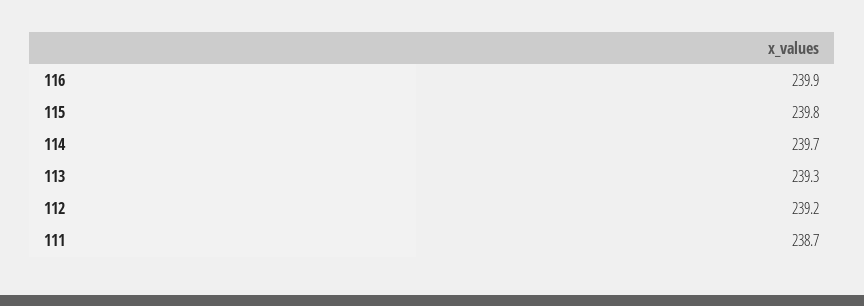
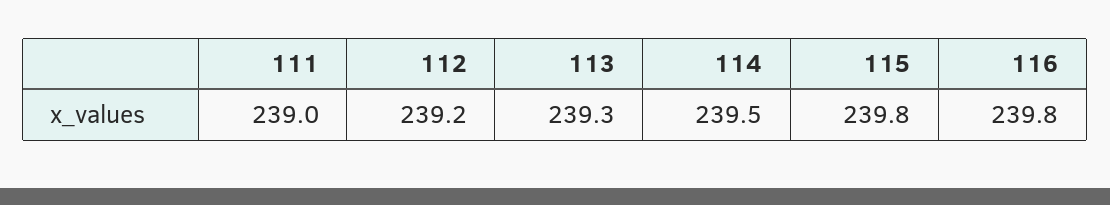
116: 239.9 -> 239.8
114: 239.7 -> 239.5
111: 238.7 -> 239

